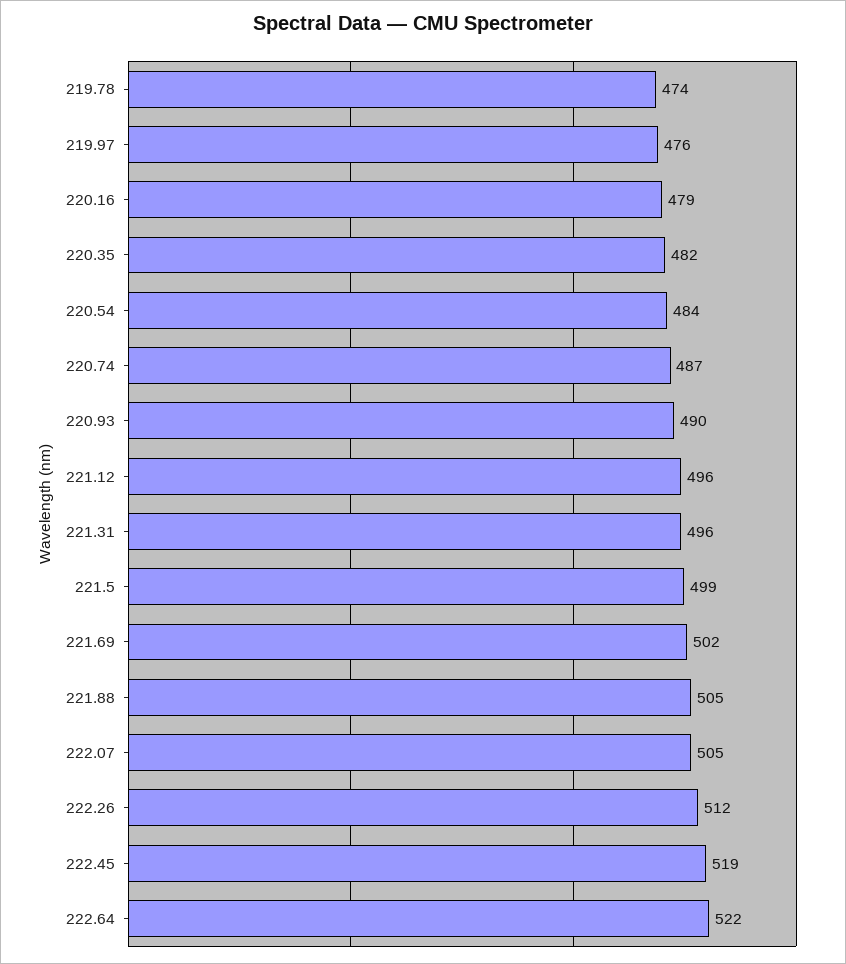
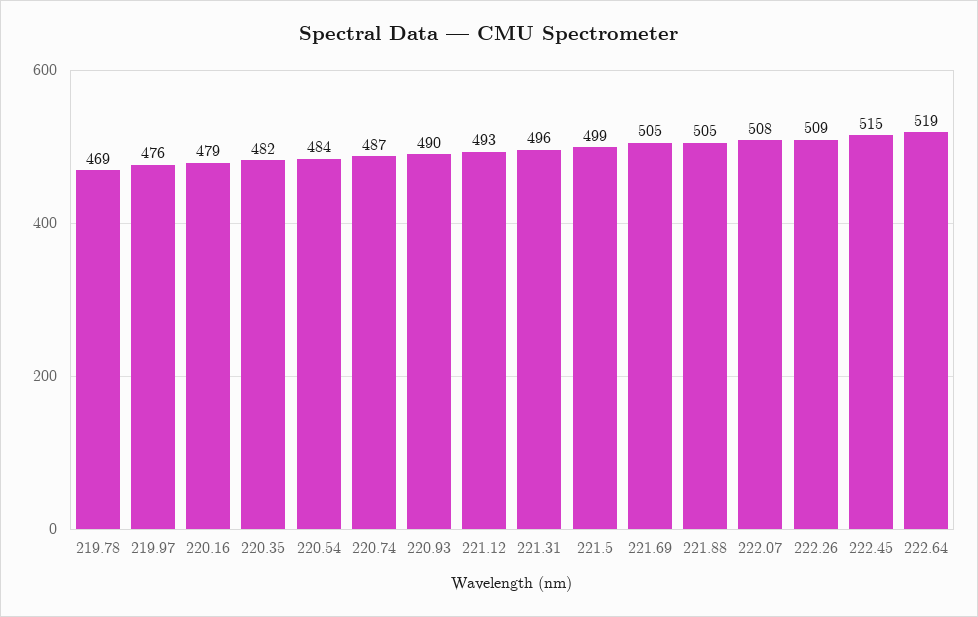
219.78: 474 -> 469
221.12: 496 -> 493
221.69: 502 -> 505
222.07: 505 -> 508
222.26: 512 -> 509
222.45: 519 -> 515
222.64: 522 -> 519

